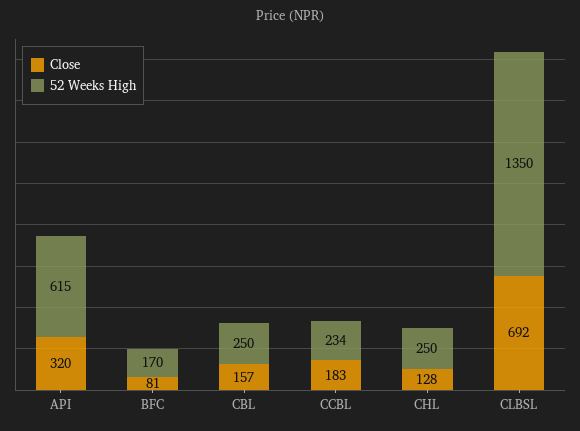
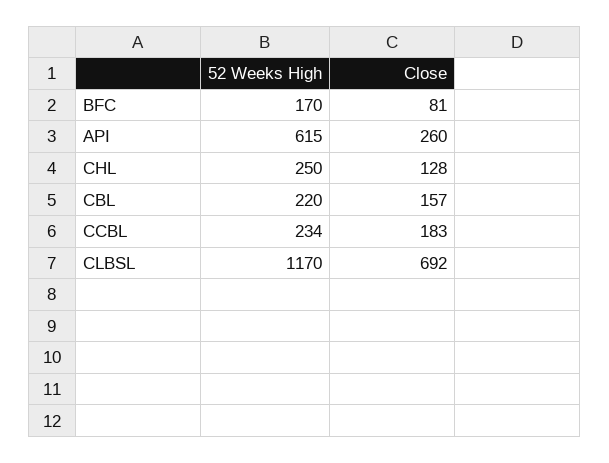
Close, API: 320 -> 260
52 Weeks High, CBL: 250 -> 220
52 Weeks High, CLBSL: 1350 -> 1170

